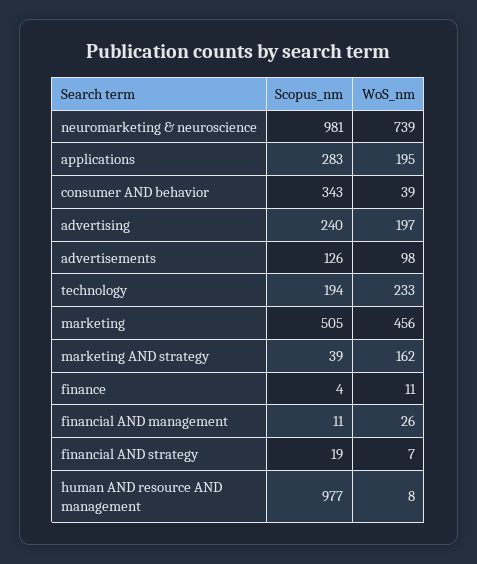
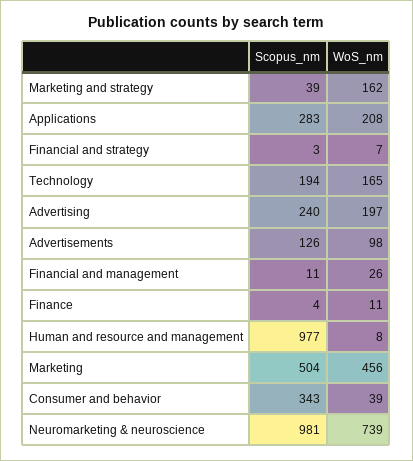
WoS_nm, applications: 195 -> 208
WoS_nm, technology: 233 -> 165
Scopus_nm, marketing: 505 -> 504
Scopus_nm, financial AND strategy: 19 -> 3

